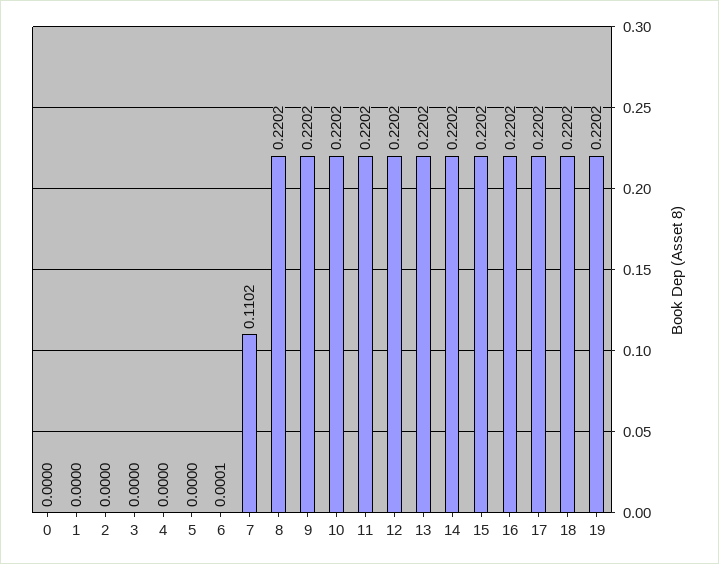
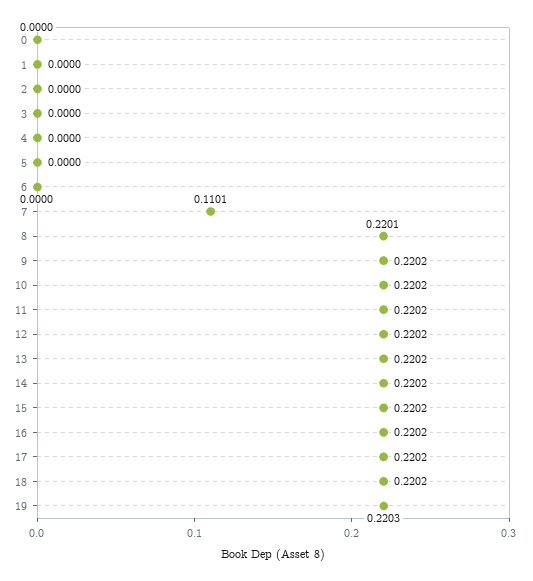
6: 0.0001 -> 0
7: 0.1102 -> 0.1101
8: 0.2202 -> 0.2201
19: 0.2202 -> 0.2203

